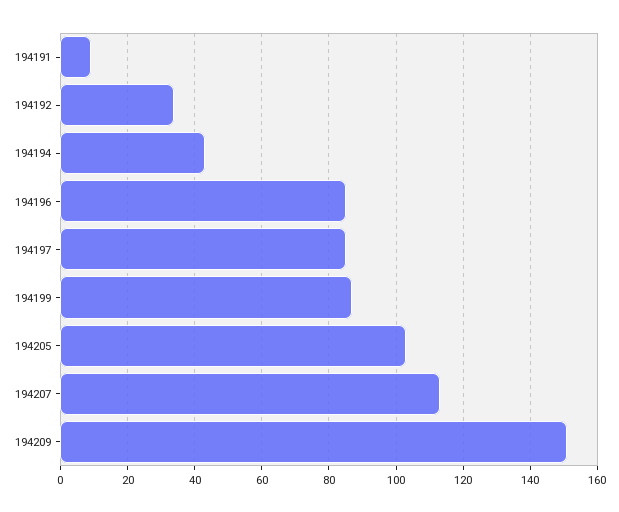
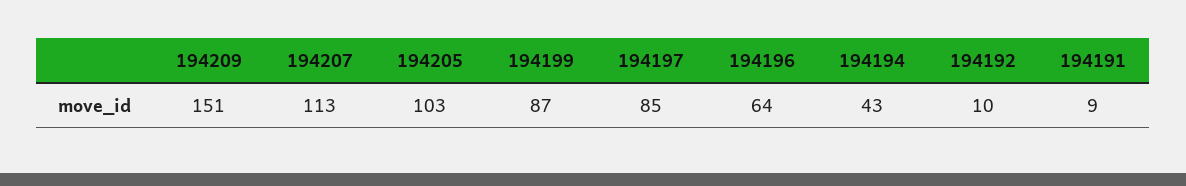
194192: 35 -> 10
194196: 85 -> 64

